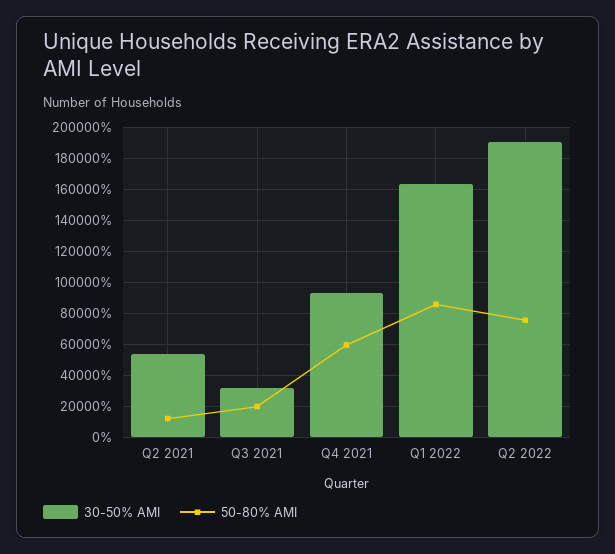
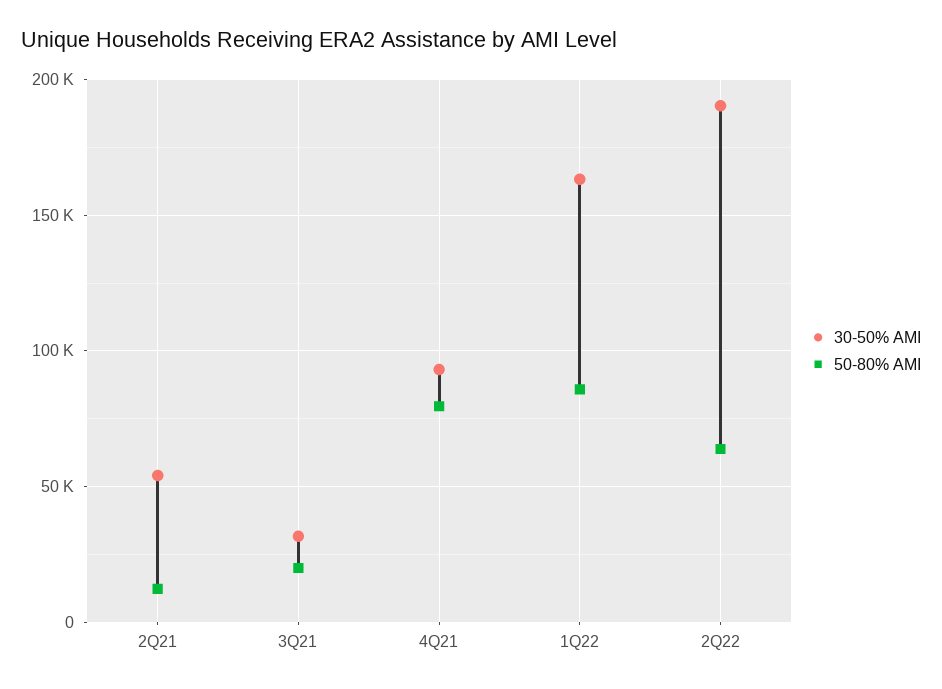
50-80% AMI, Q4 2021: 60000 -> 80000
50-80% AMI, Q2 2022: 75000 -> 65000

